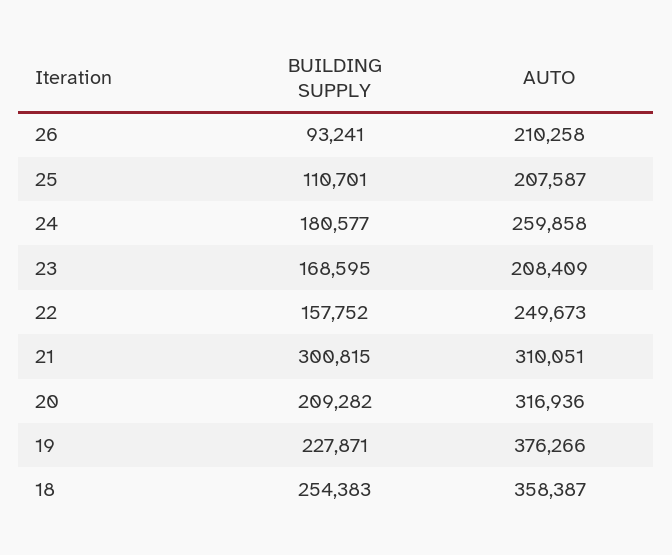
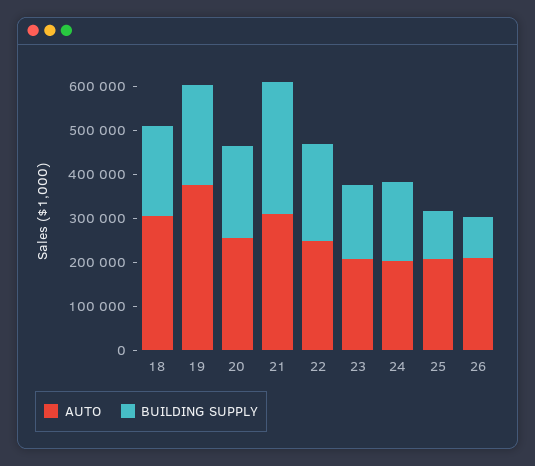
AUTO, 24: 259858 -> 200000
BUILDING SUPPLY, 22: 157752 -> 220000
AUTO, 20: 316936 -> 260000
BUILDING SUPPLY, 18: 254383 -> 200000
AUTO, 18: 358387 -> 300000

